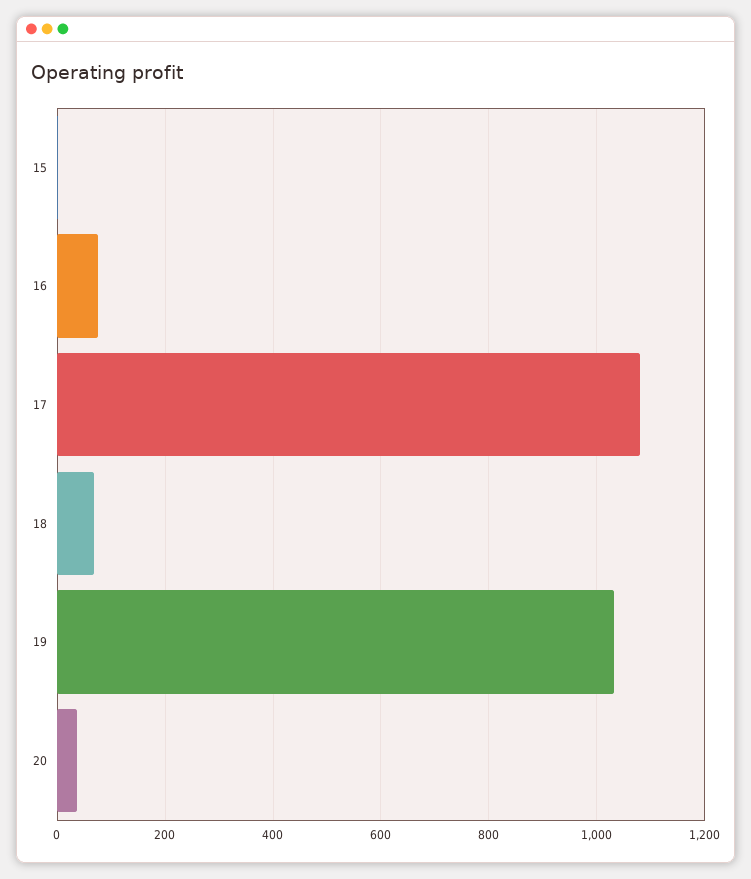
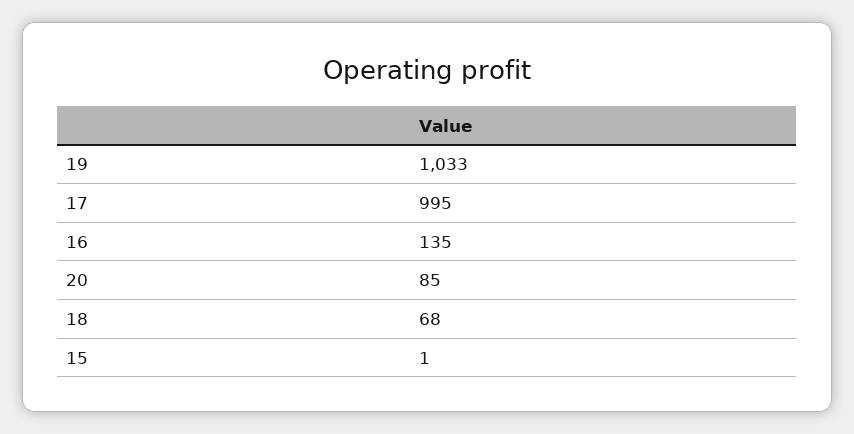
16: 80 -> 135
17: 1080 -> 995
20: 40 -> 85

